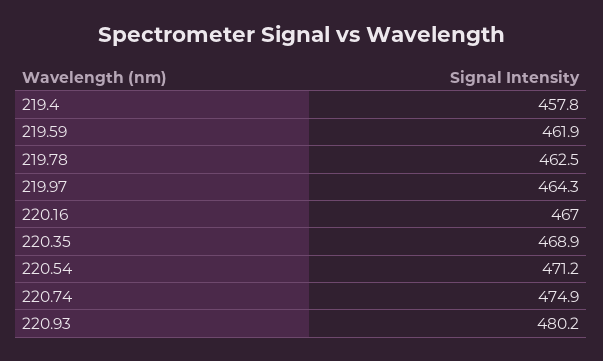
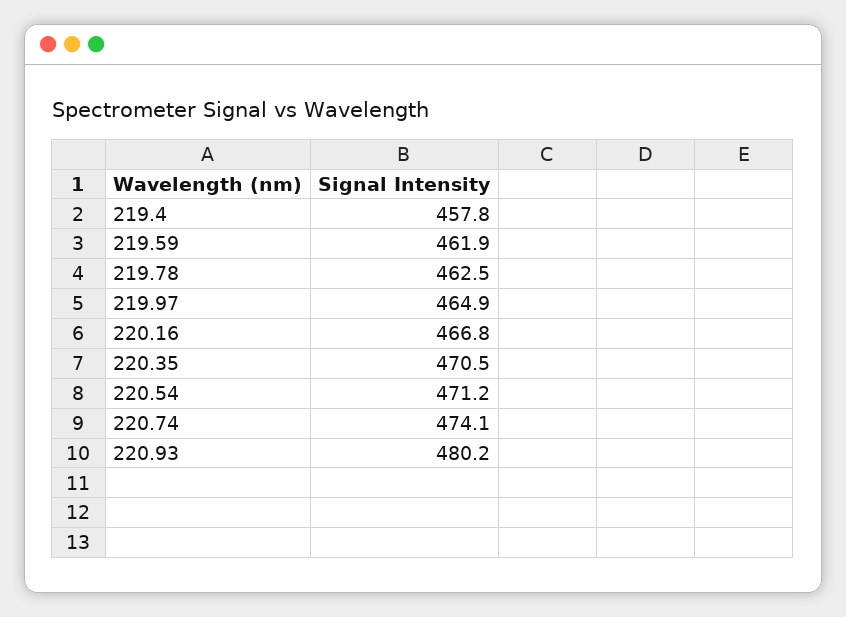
219.97: 464.3 -> 464.9
220.16: 467 -> 466.8
220.35: 468.9 -> 470.5
220.74: 474.9 -> 474.1

